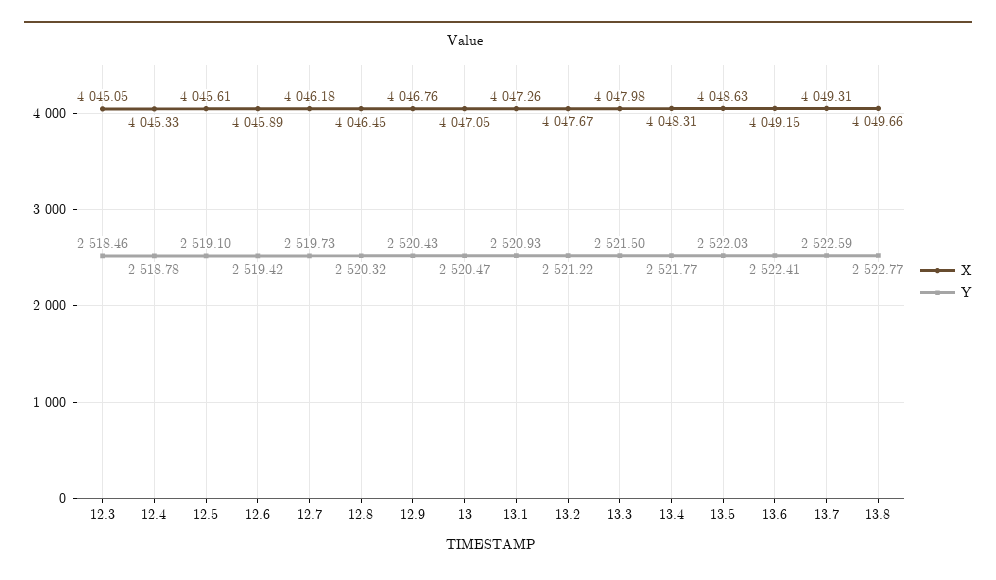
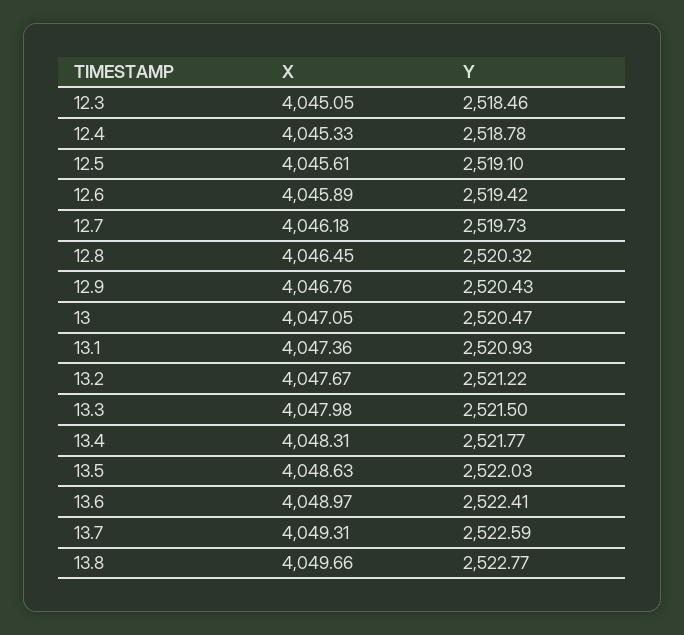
X, 13.1: 4047.26 -> 4047.36
X, 13.6: 4049.15 -> 4048.97

